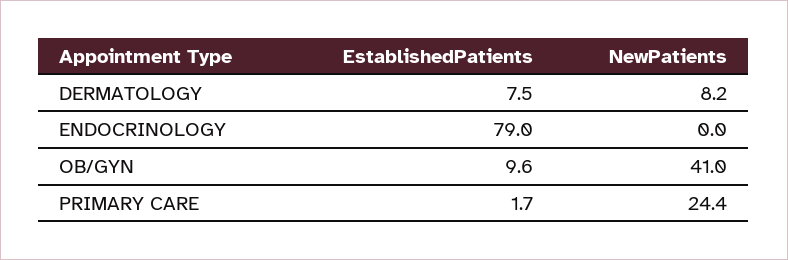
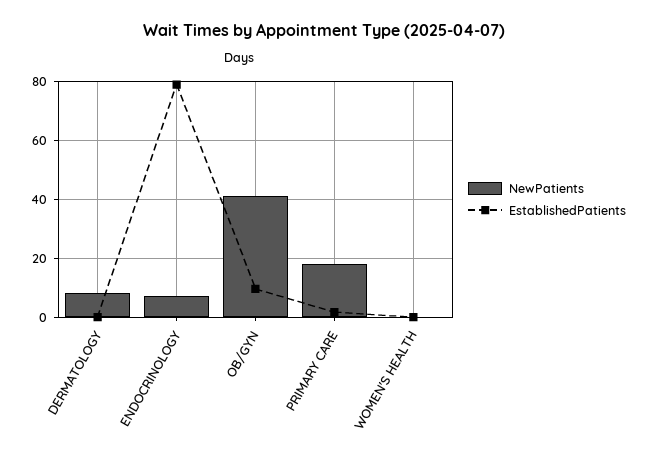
EstablishedPatients, DERMATOLOGY: 7.5 -> 0
NewPatients, ENDOCRINOLOGY: 0 -> 7.5
NewPatients, PRIMARY CARE: 24.4 -> 17.5
NewPatients, WOMEN'S HEALTH: none -> 0
EstablishedPatients, WOMEN'S HEALTH: none -> 0

